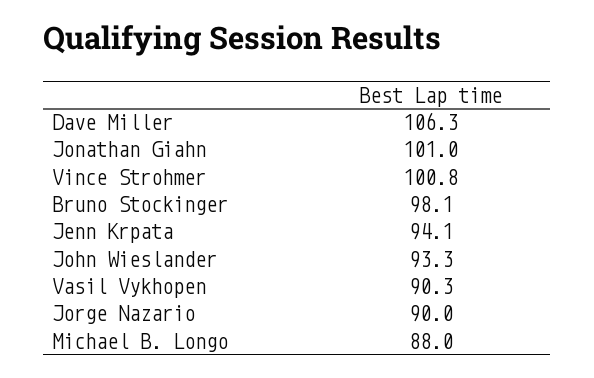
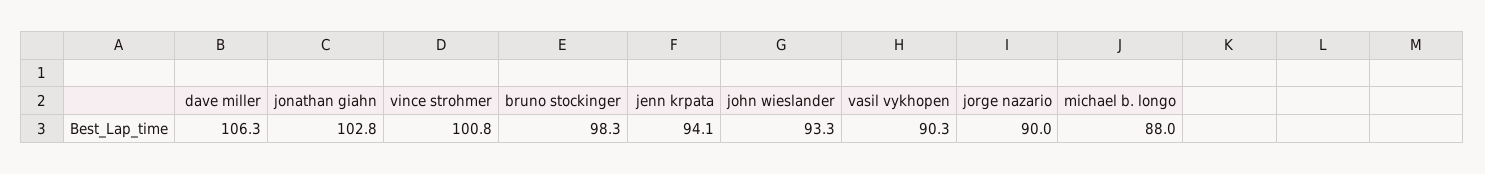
Jonathan Giahn: 101 -> 102.8
Bruno Stockinger: 98.1 -> 98.3

